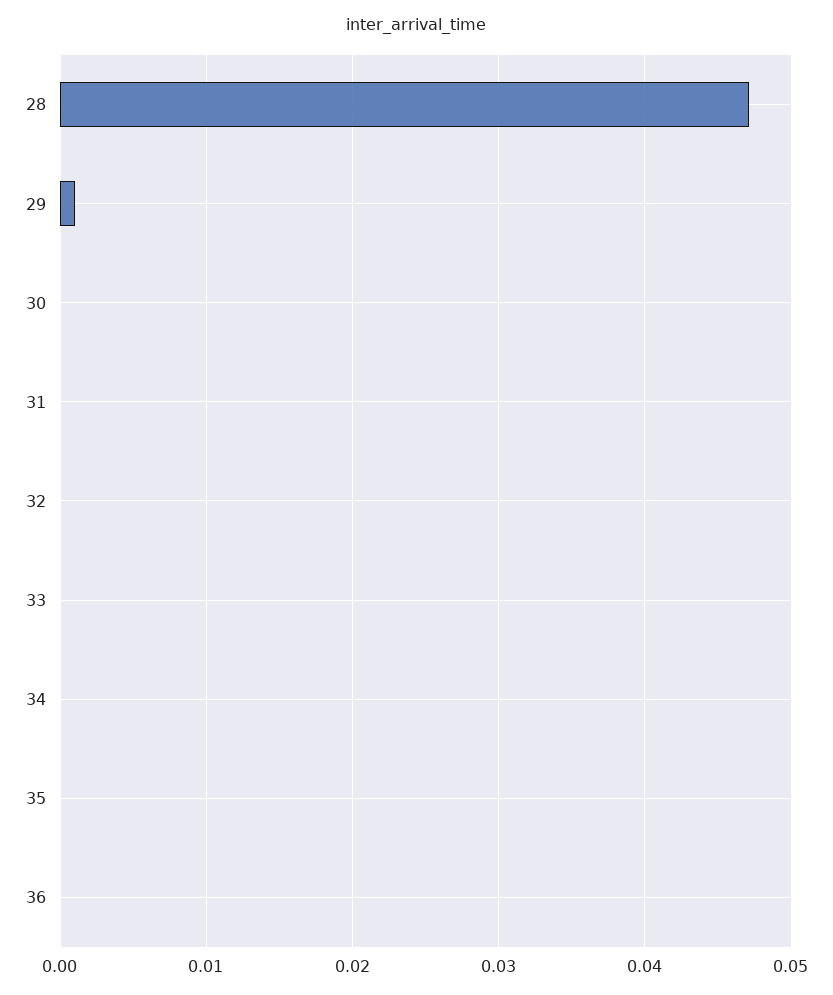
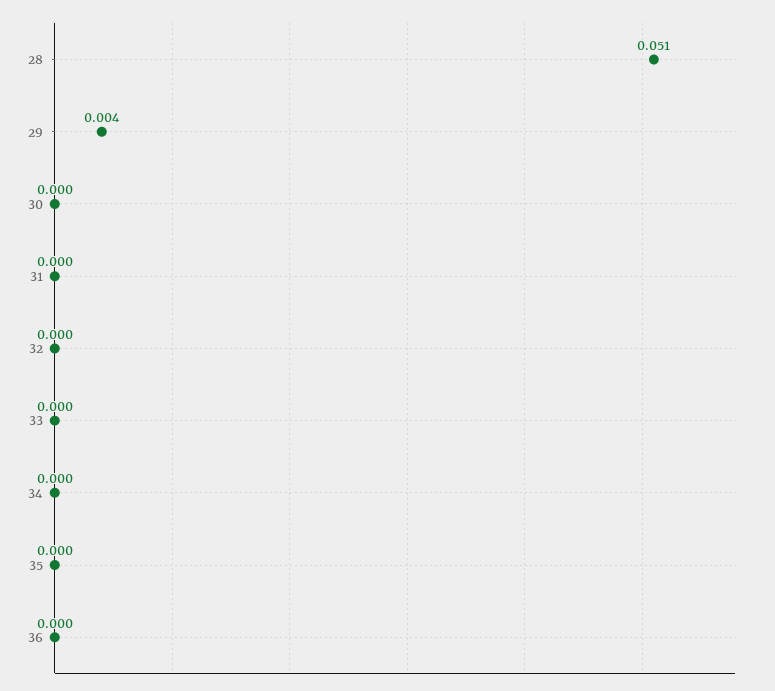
28: 0.047 -> 0.051
29: 0.001 -> 0.004

